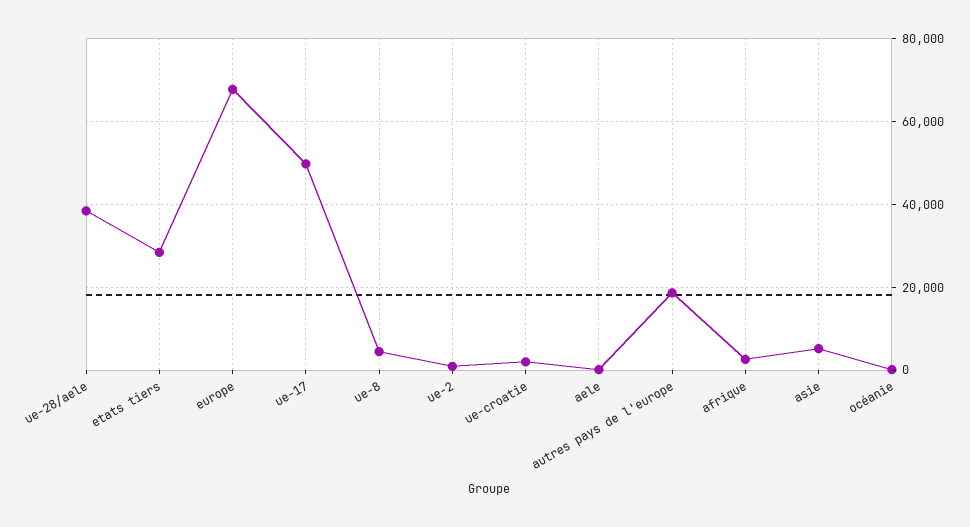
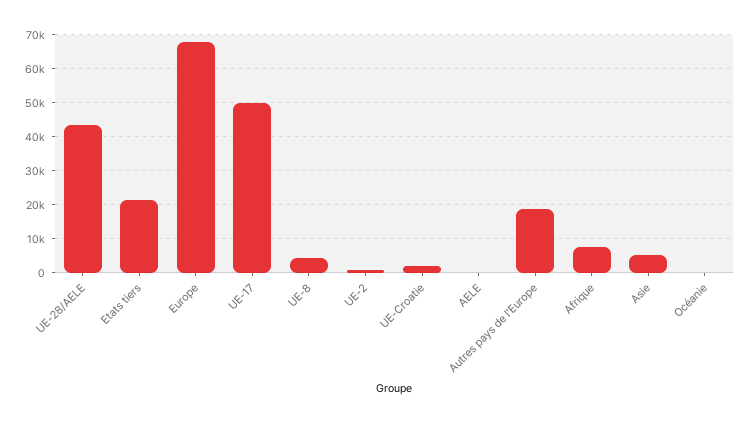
ue-28/aele: 38000 -> 44000
etats tiers: 28000 -> 22000
afrique: 2000 -> 8000

